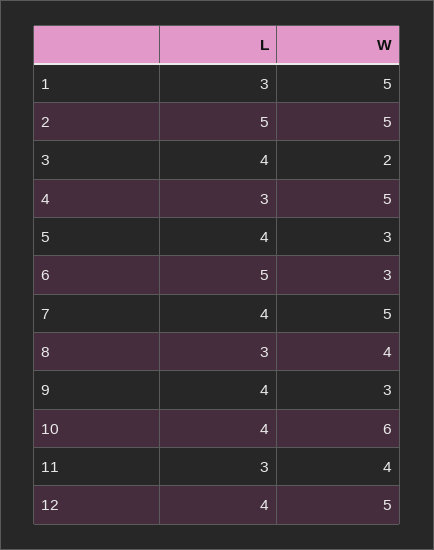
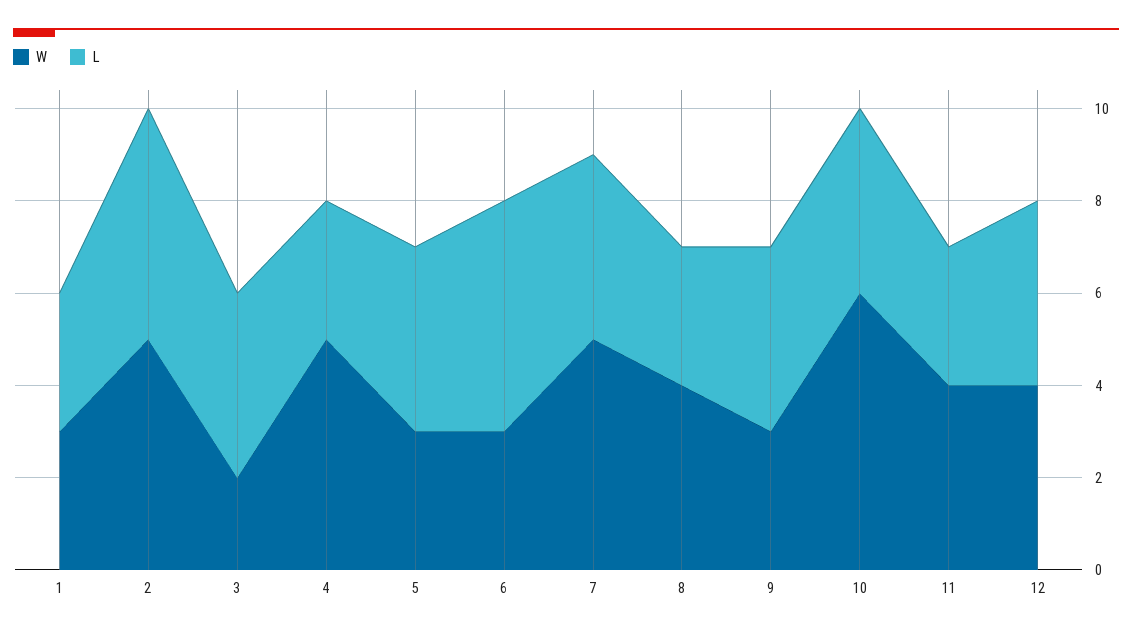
W, 1: 5 -> 3
W, 12: 5 -> 4

